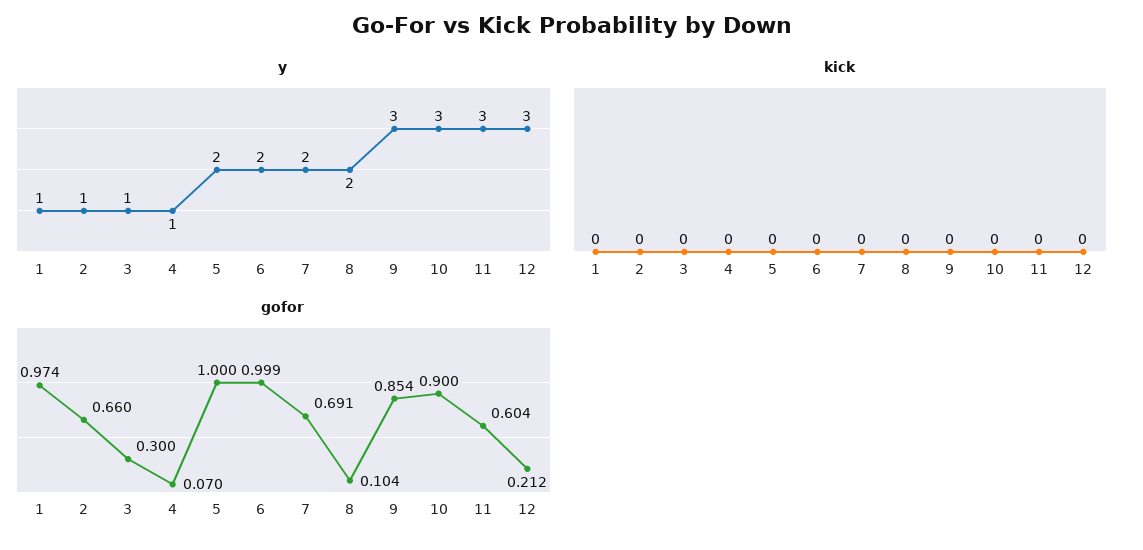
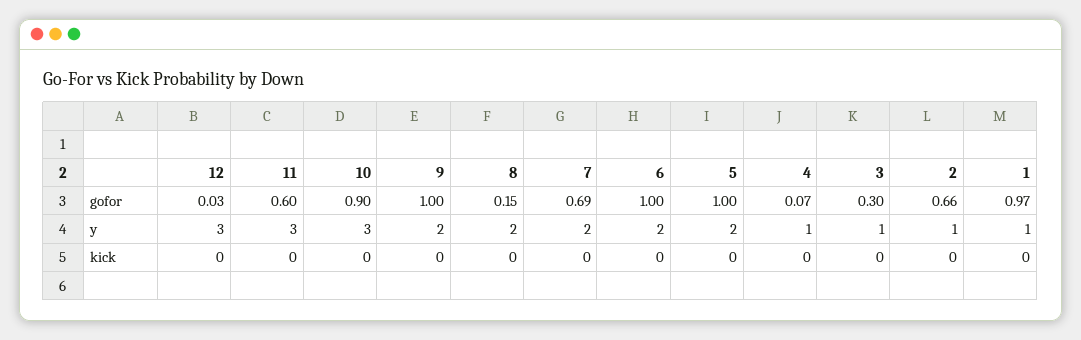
y, 9: 3 -> 2
gofor, 8: 0.104 -> 0.15
gofor, 9: 0.854 -> 1
gofor, 12: 0.212 -> 0.03

